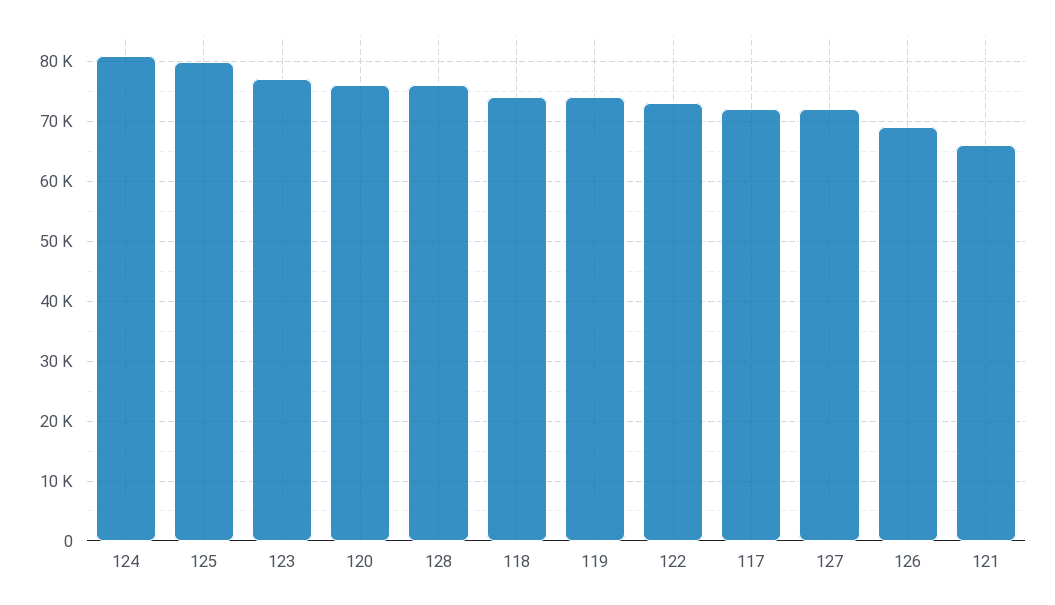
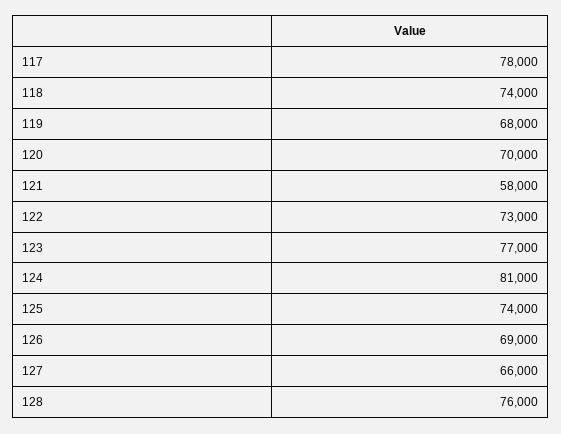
125: 80000 -> 74000
120: 76000 -> 70000
119: 74000 -> 68000
117: 72000 -> 78000
127: 72000 -> 66000
121: 66000 -> 58000

